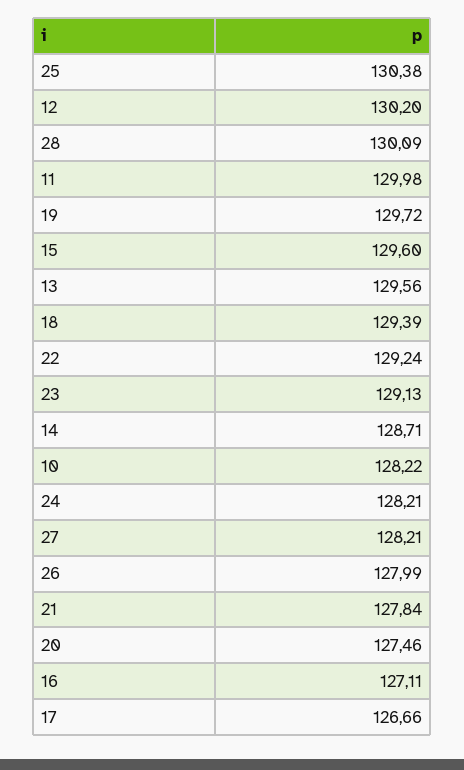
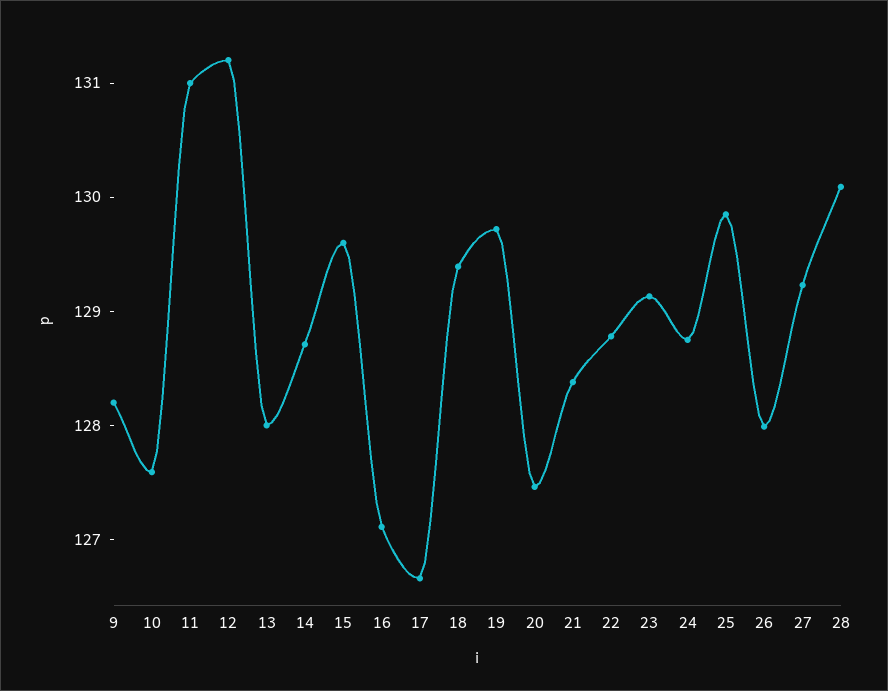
25: 130.38 -> 129.8
12: 130.2 -> 131.2
11: 129.98 -> 131
13: 129.56 -> 128
22: 129.24 -> 128.8
10: 128.22 -> 127.6
24: 128.21 -> 128.8
27: 128.21 -> 129.2
21: 127.84 -> 128.4
9: none -> 128.2

